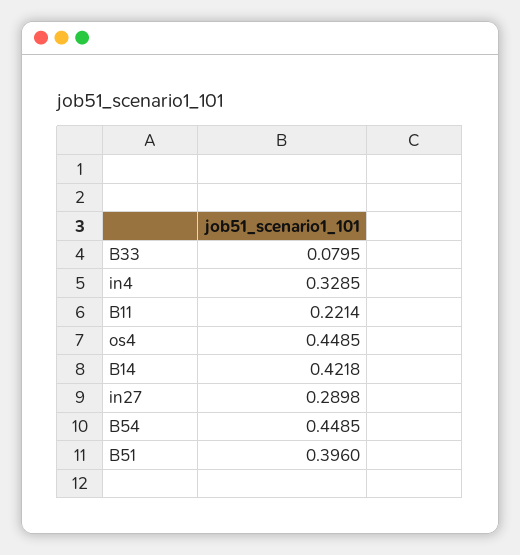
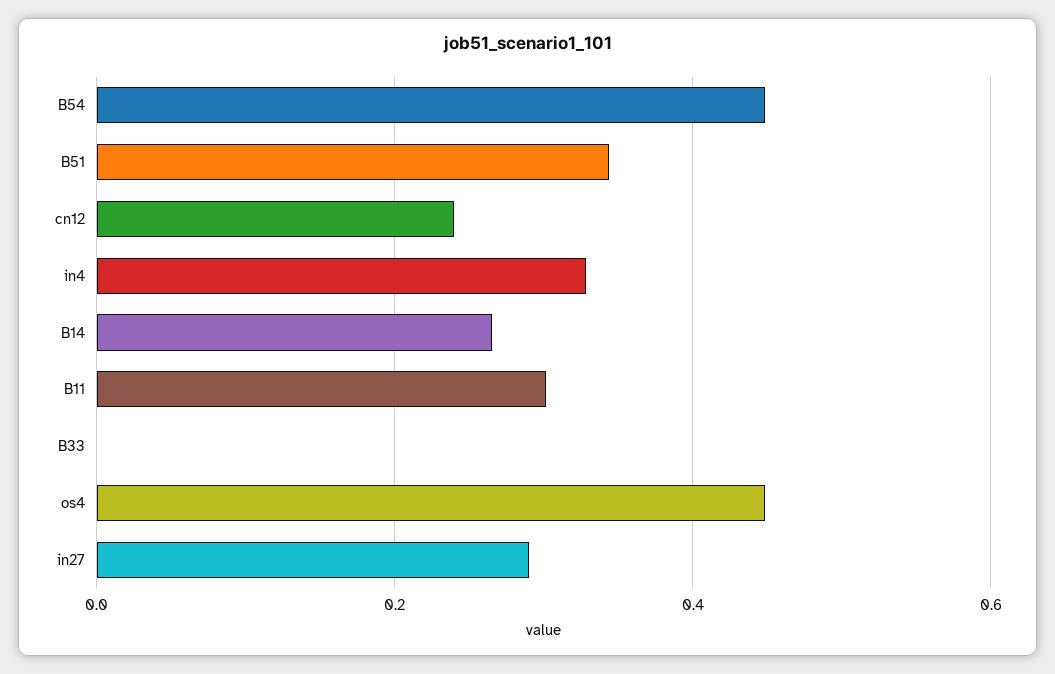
B33: 0.0795 -> 0
B11: 0.2214 -> 0.3
B14: 0.4218 -> 0.26
B51: 0.396 -> 0.34
cn12: none -> 0.24

